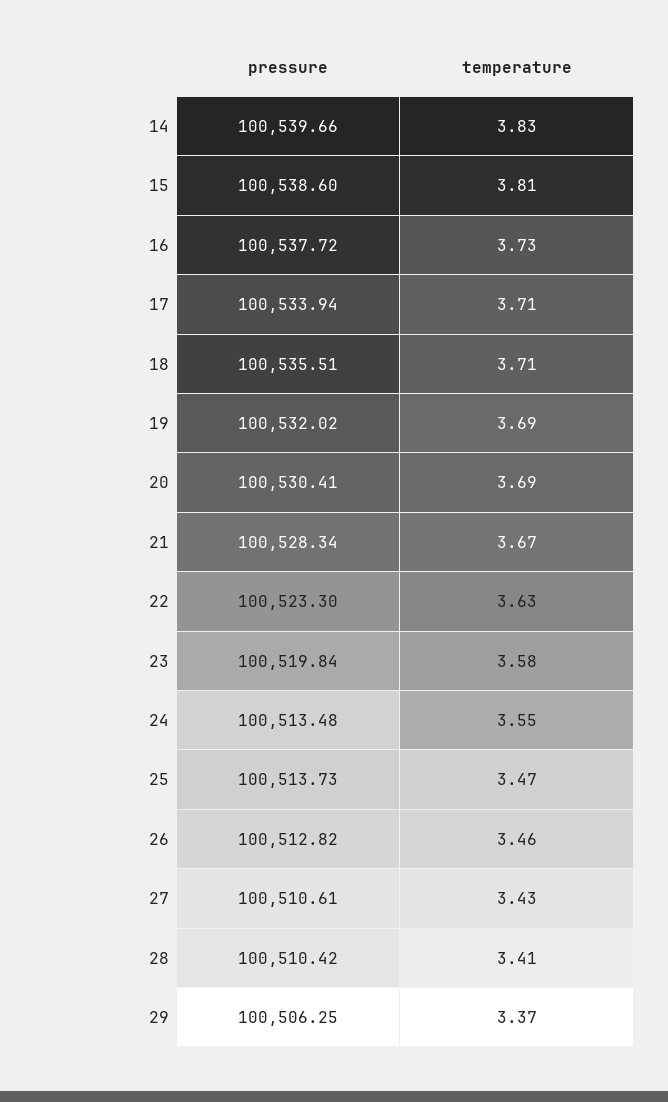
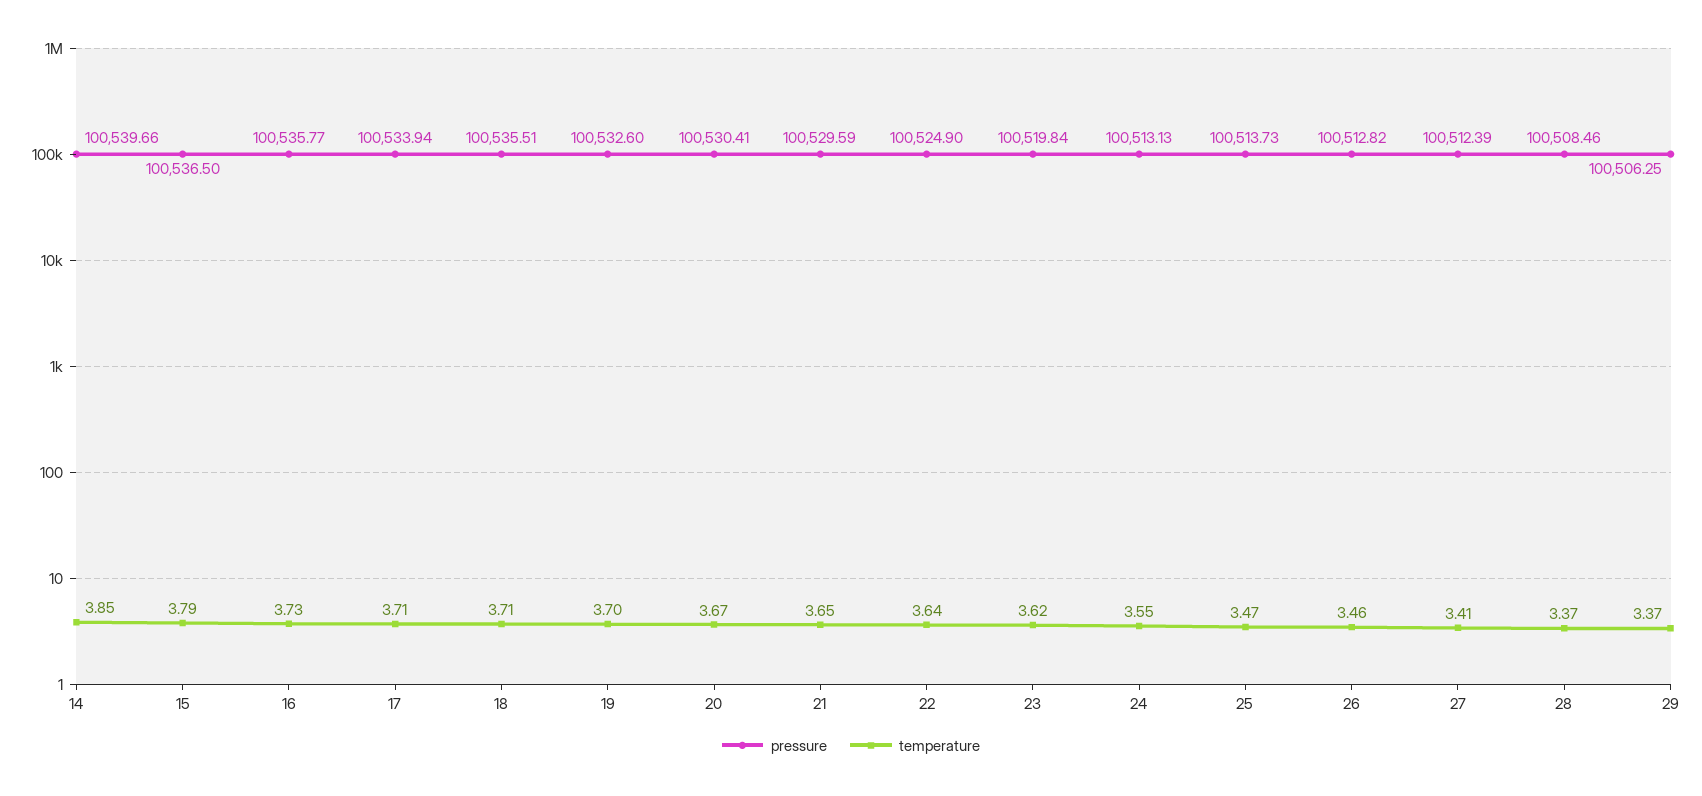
temperature, 14: 3.83 -> 3.85
pressure, 15: 100538.6 -> 100536.5
temperature, 15: 3.81 -> 3.79
pressure, 16: 100537.72 -> 100535.77
pressure, 19: 100532.02 -> 100532.6
temperature, 19: 3.69 -> 3.7
temperature, 20: 3.69 -> 3.67
pressure, 21: 100528.34 -> 100529.59
temperature, 21: 3.67 -> 3.65
pressure, 22: 100523.3 -> 100524.9
temperature, 22: 3.63 -> 3.64
temperature, 23: 3.58 -> 3.62
pressure, 24: 100513.48 -> 100513.13
pressure, 27: 100510.61 -> 100512.39
temperature, 27: 3.43 -> 3.41
pressure, 28: 100510.42 -> 100508.46
temperature, 28: 3.41 -> 3.37

